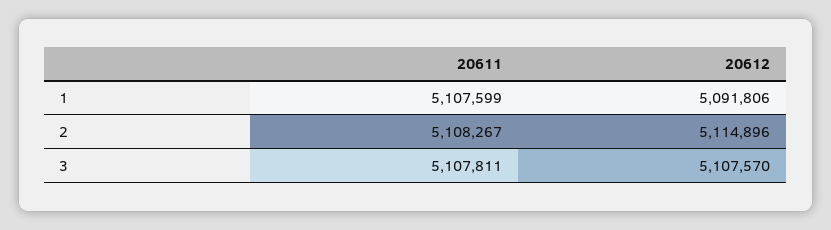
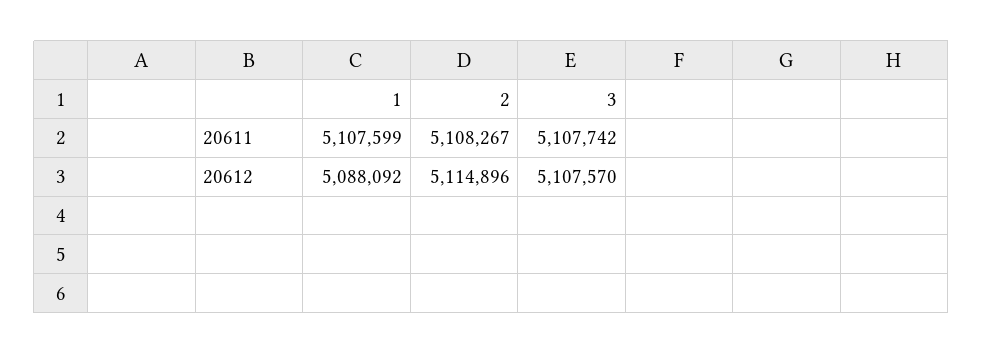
20612, 1: 5091806 -> 5088092
20611, 3: 5107811 -> 5107742

